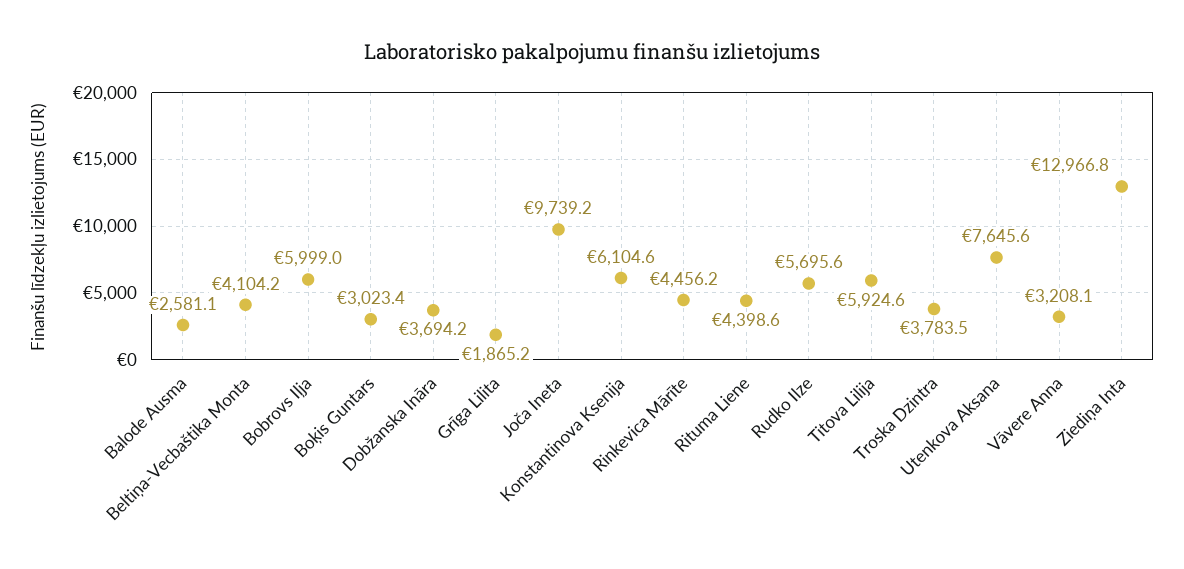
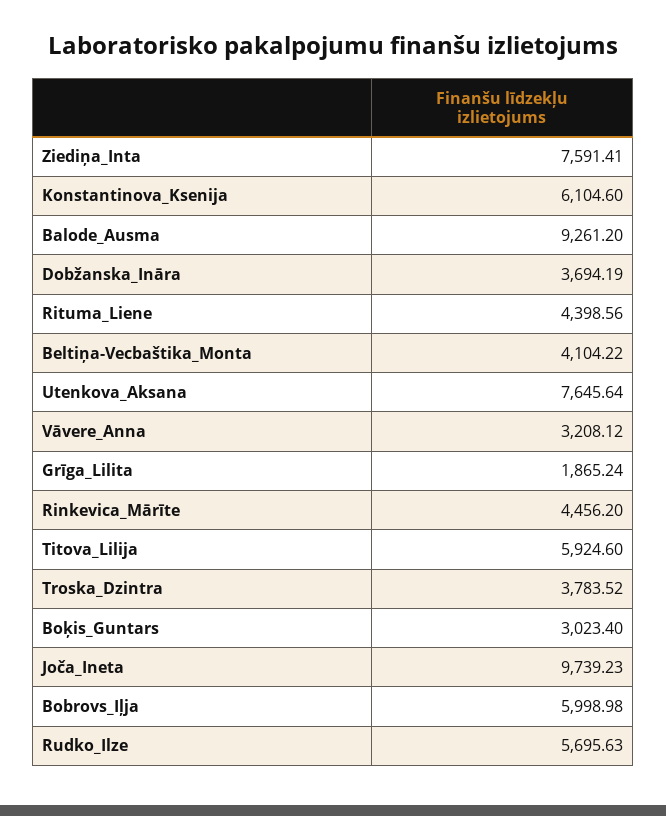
Balode Ausma: 2581.1 -> 9261.2
Ziediņa Inta: 12966.8 -> 7591.41

